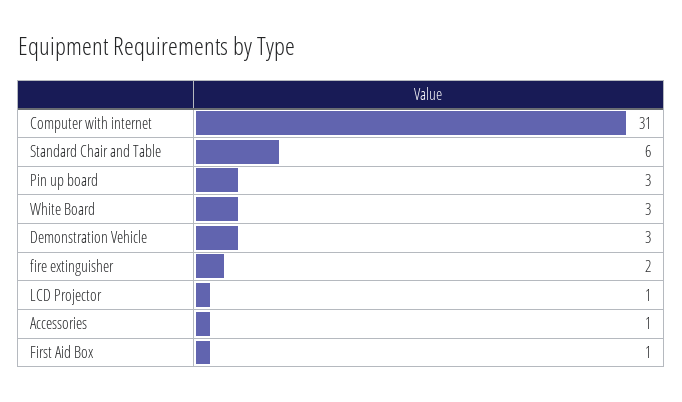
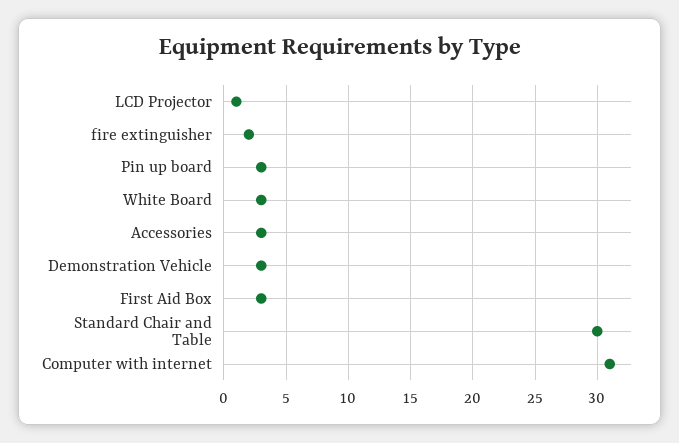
Standard Chair and Table: 6 -> 30
Accessories: 1 -> 3
First Aid Box: 1 -> 3

